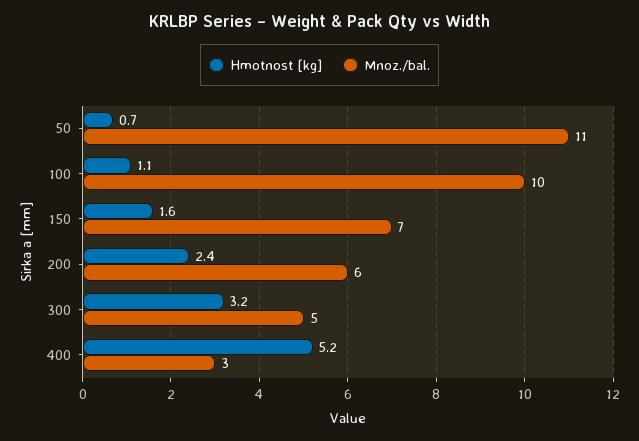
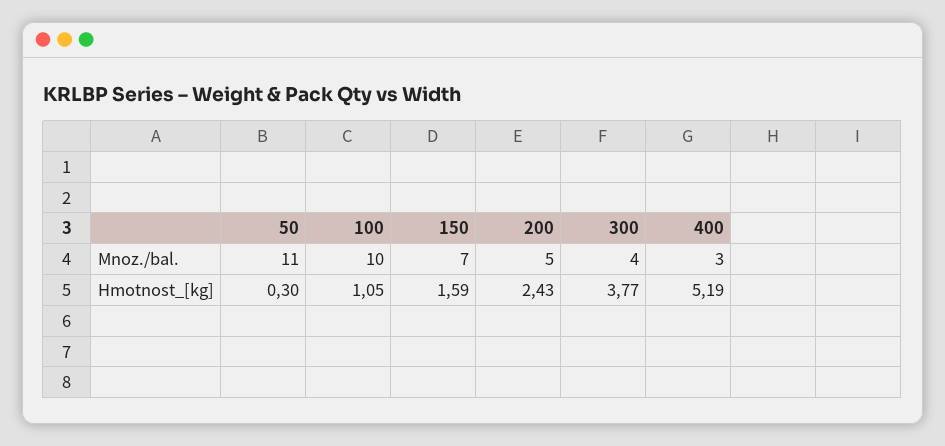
Hmotnost [kg], 50: 0.7 -> 0.3
Mnoz./bal., 200: 6 -> 5
Hmotnost [kg], 300: 3.2 -> 3.77
Mnoz./bal., 300: 5 -> 4

